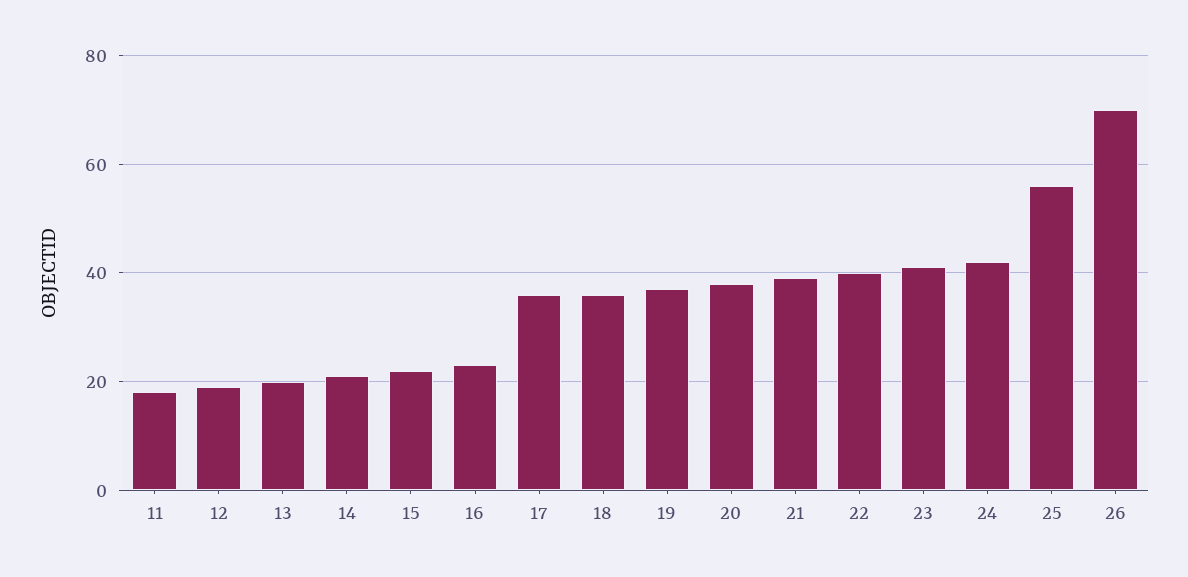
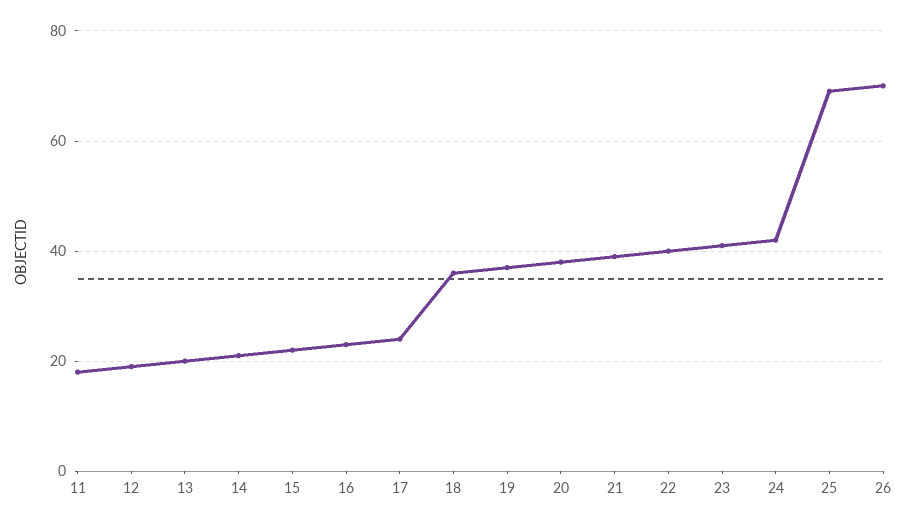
17: 35 -> 25
25: 55 -> 70

